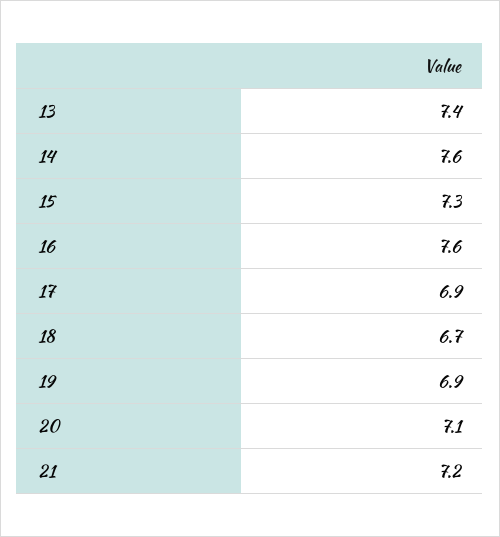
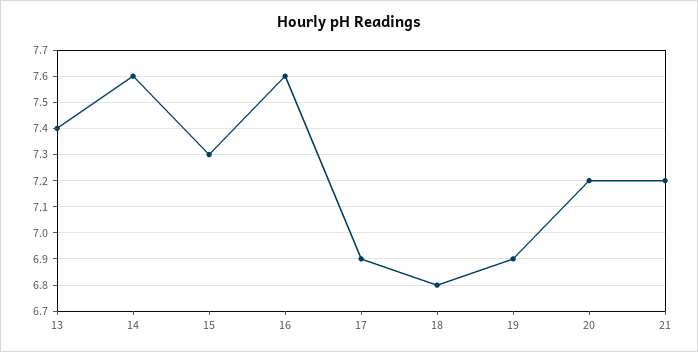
18: 6.7 -> 6.8
20: 7.1 -> 7.2

